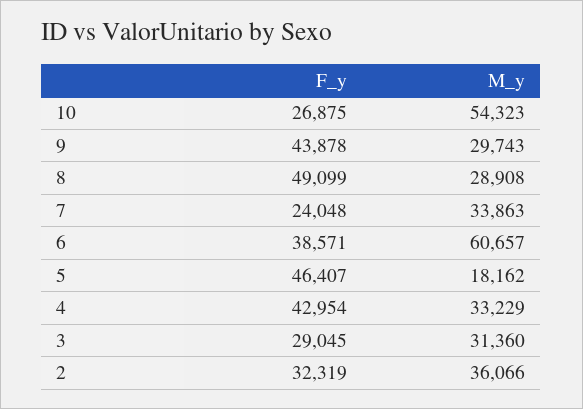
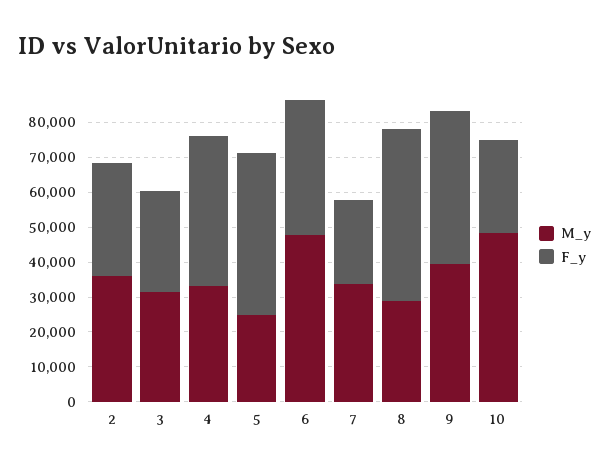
M_y, 10: 54323 -> 47500
M_y, 9: 29743 -> 40000
M_y, 6: 60657 -> 47500
M_y, 5: 18162 -> 25000

